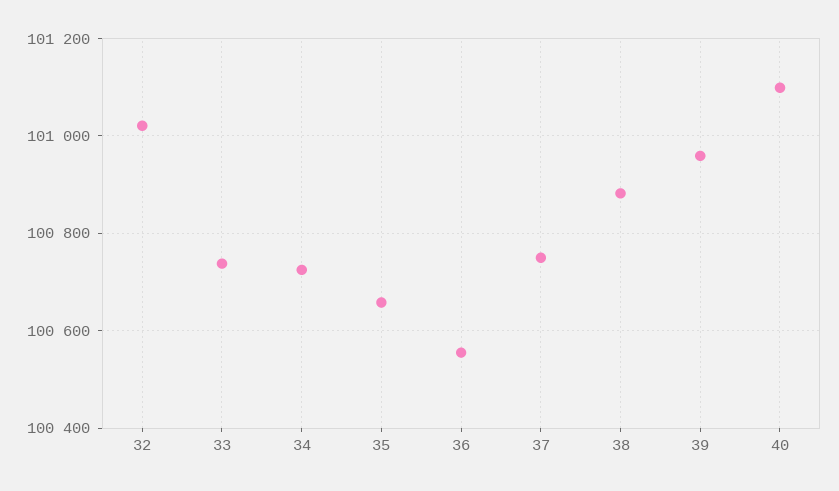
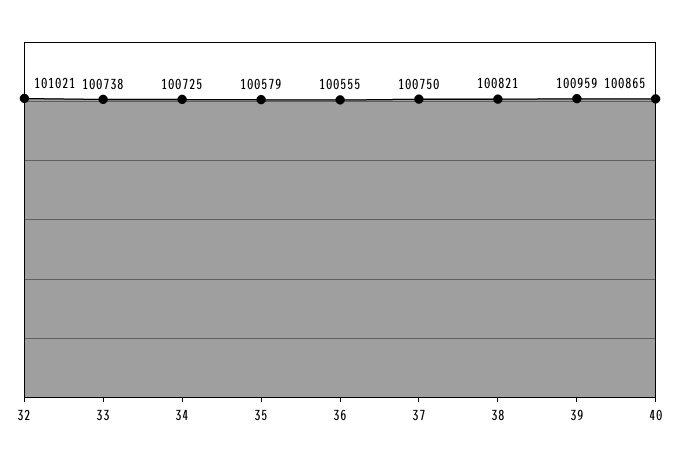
35: 100660 -> 100579
38: 100880 -> 100821
40: 101100 -> 100865

